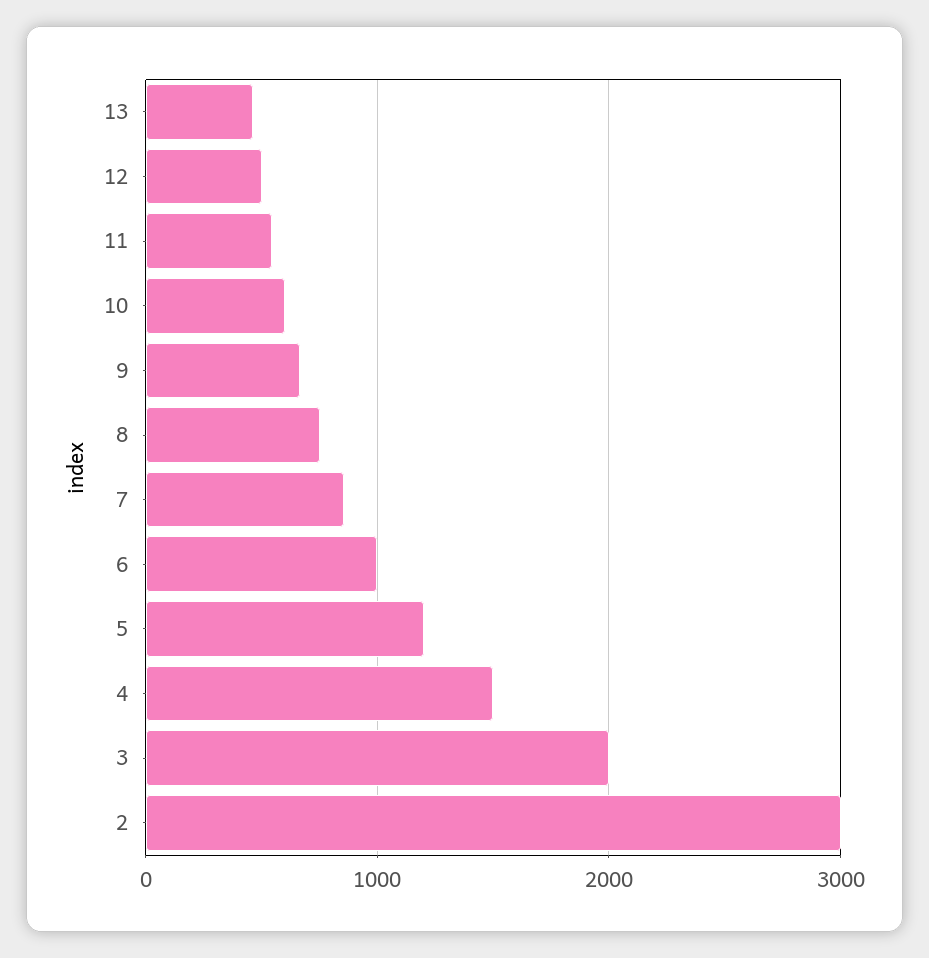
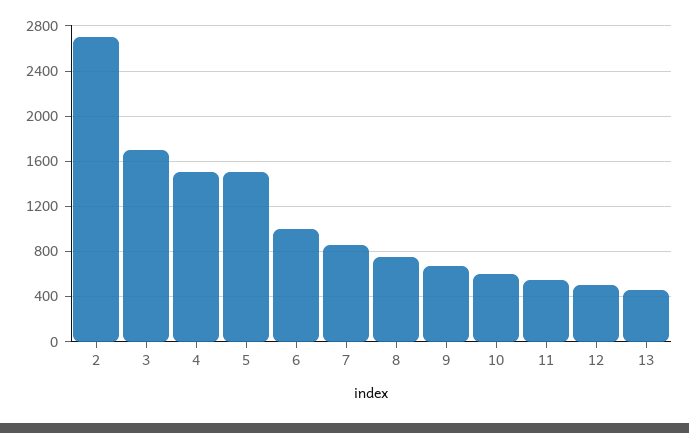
5: 1200 -> 1500
3: 2000 -> 1700
2: 3000 -> 2700

